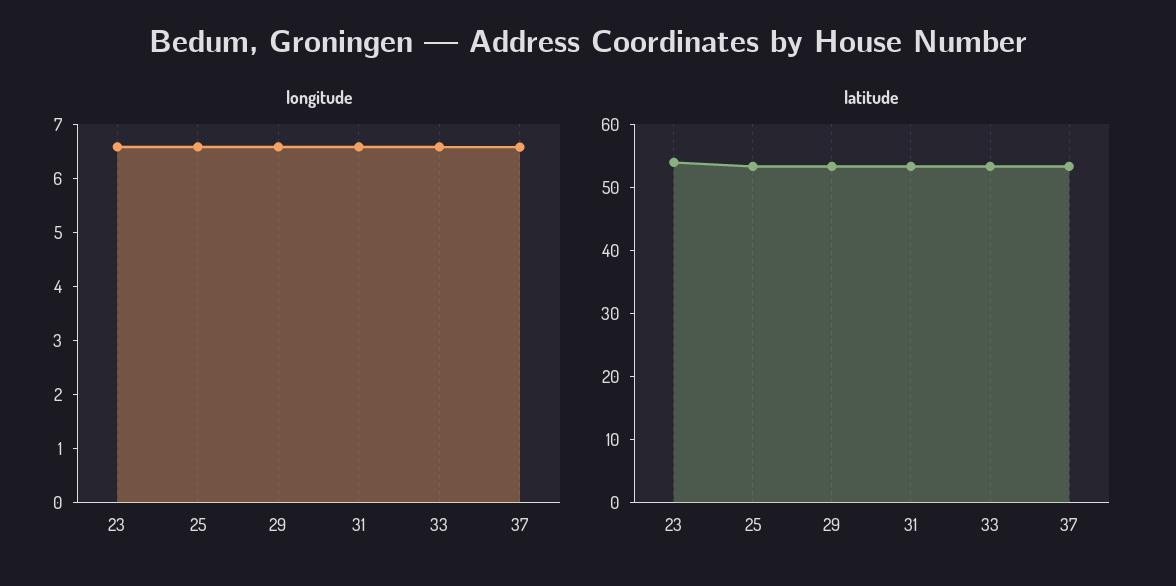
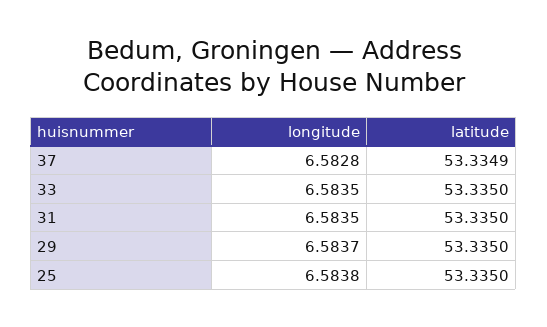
longitude, 23: 6.6 -> none
latitude, 23: 54 -> none

